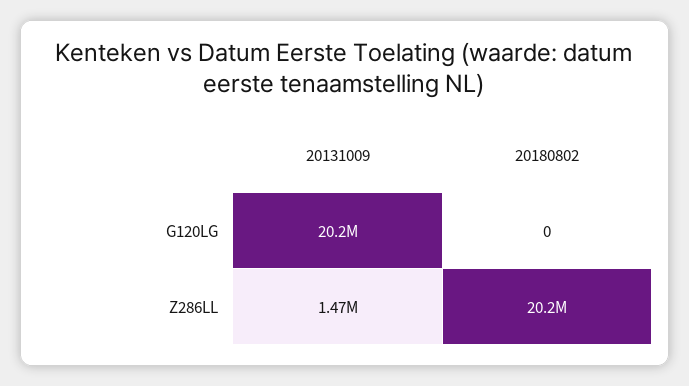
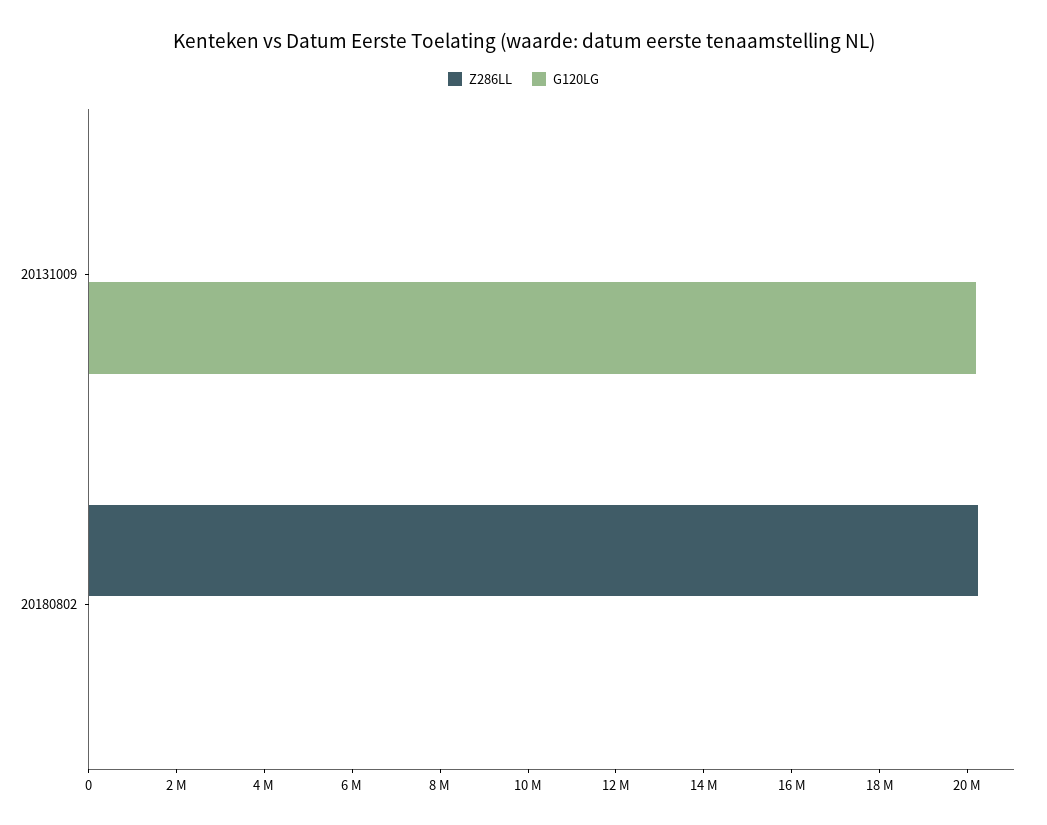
Z286LL, 20131009: 1470000 -> 0

